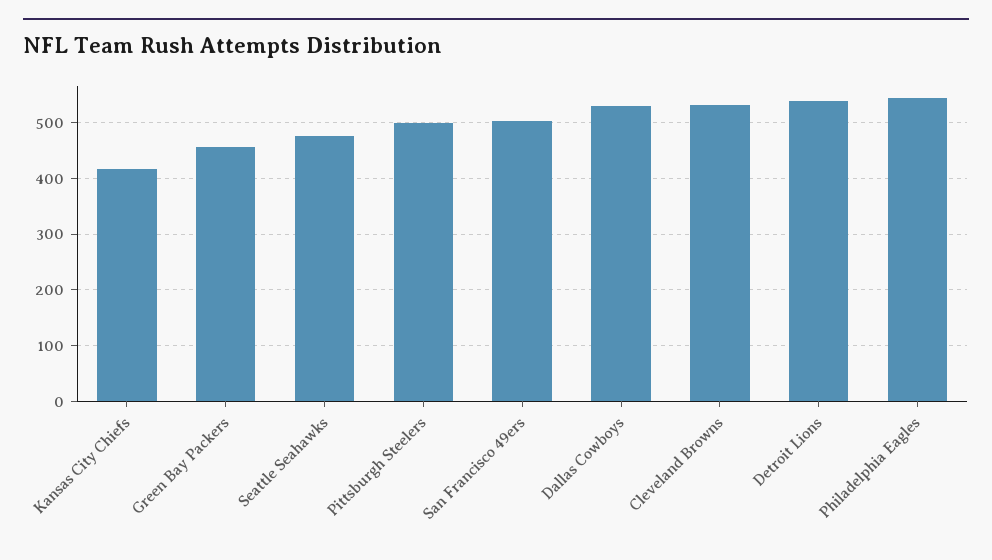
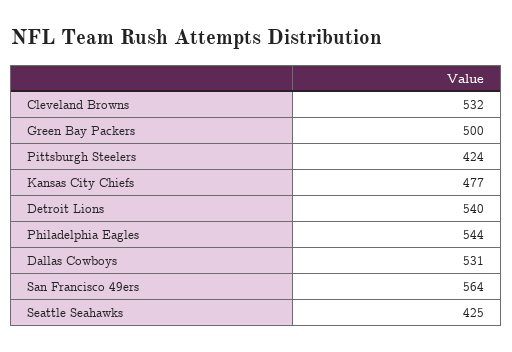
Kansas City Chiefs: 420 -> 477
Green Bay Packers: 460 -> 500
Seattle Seahawks: 480 -> 425
Pittsburgh Steelers: 500 -> 424
San Francisco 49ers: 500 -> 564

